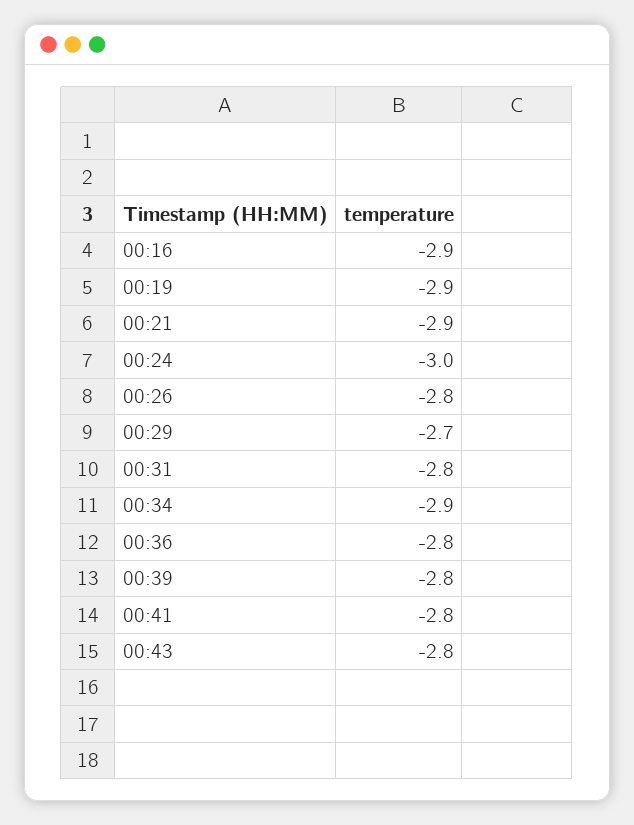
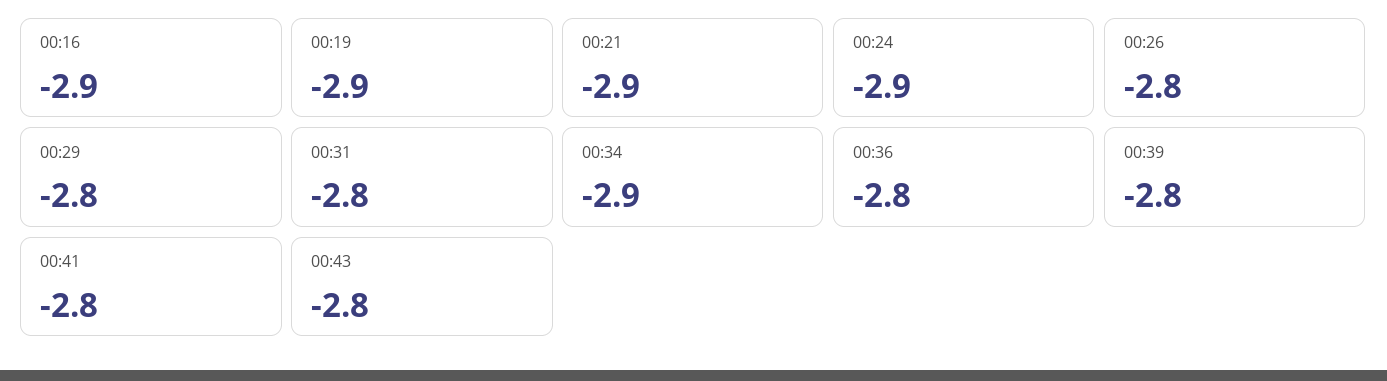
00:24: -3 -> -2.9
00:29: -2.7 -> -2.8

